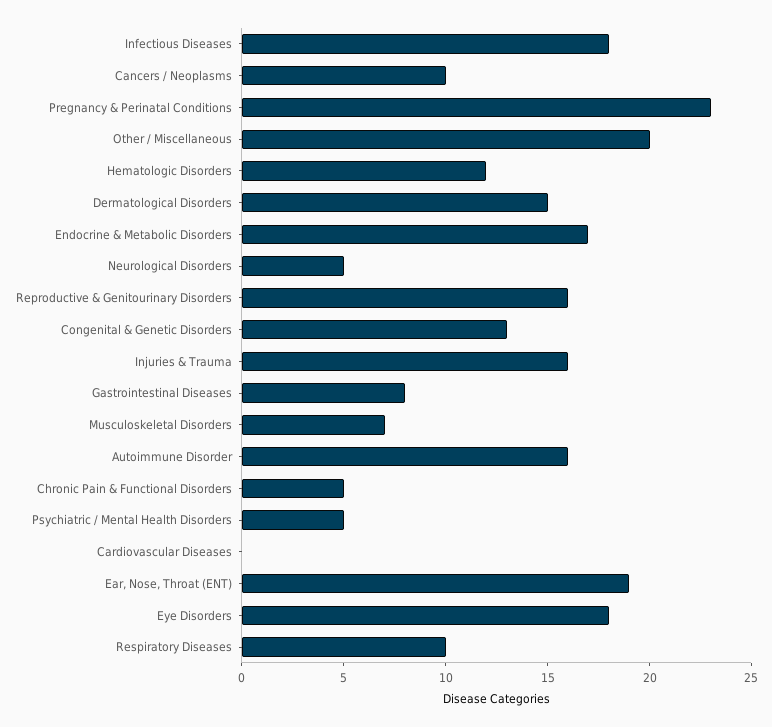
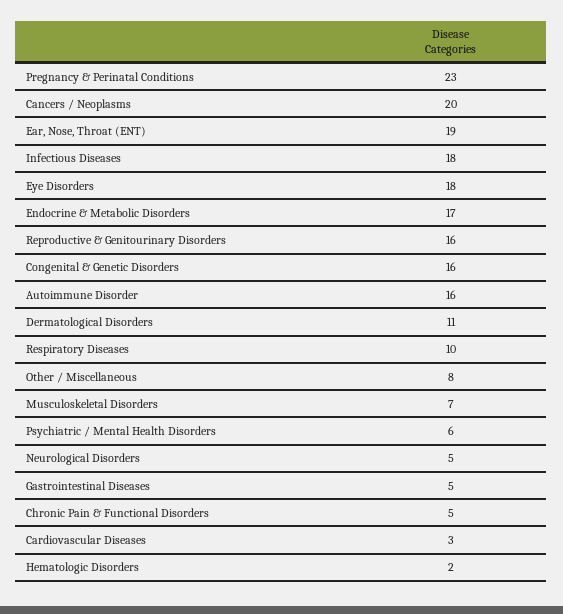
Cancers / Neoplasms: 10 -> 20
Other / Miscellaneous: 20 -> 8
Hematologic Disorders: 12 -> 2
Dermatological Disorders: 15 -> 11
Congenital & Genetic Disorders: 13 -> 16
Injuries & Trauma: 16 -> none
Gastrointestinal Diseases: 8 -> 5
Psychiatric / Mental Health Disorders: 5 -> 6
Cardiovascular Diseases: 0 -> 3

